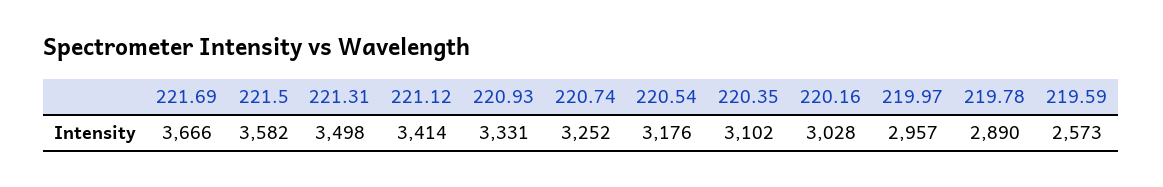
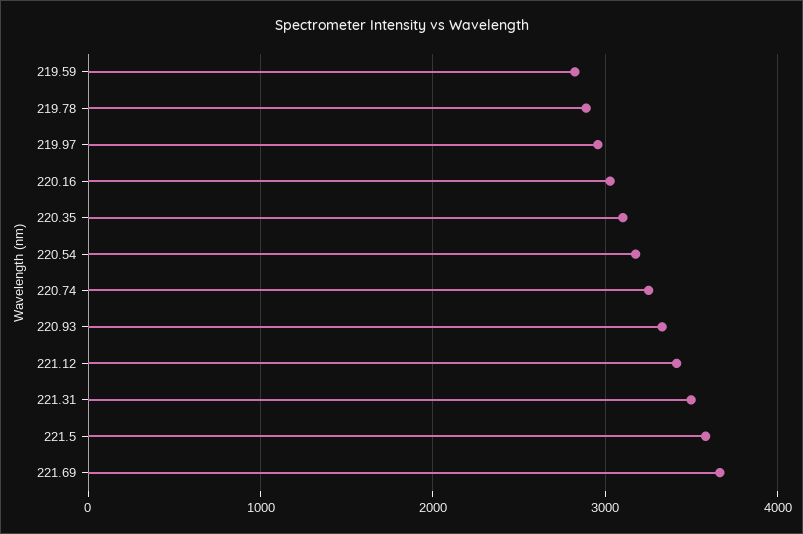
219.59: 2573 -> 2800

